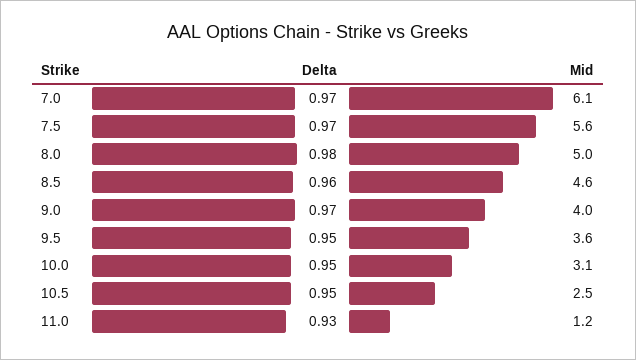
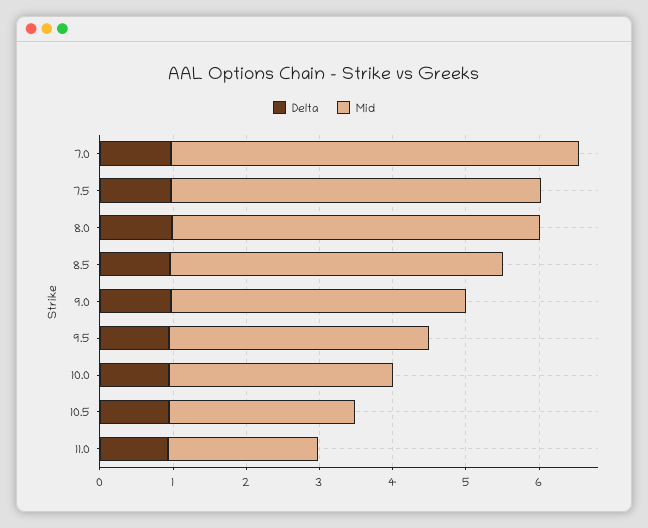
Mid, 7.0: 6.1 -> 5.6
Mid, 7.5: 5.6 -> 5
Mid, 11.0: 1.2 -> 2

